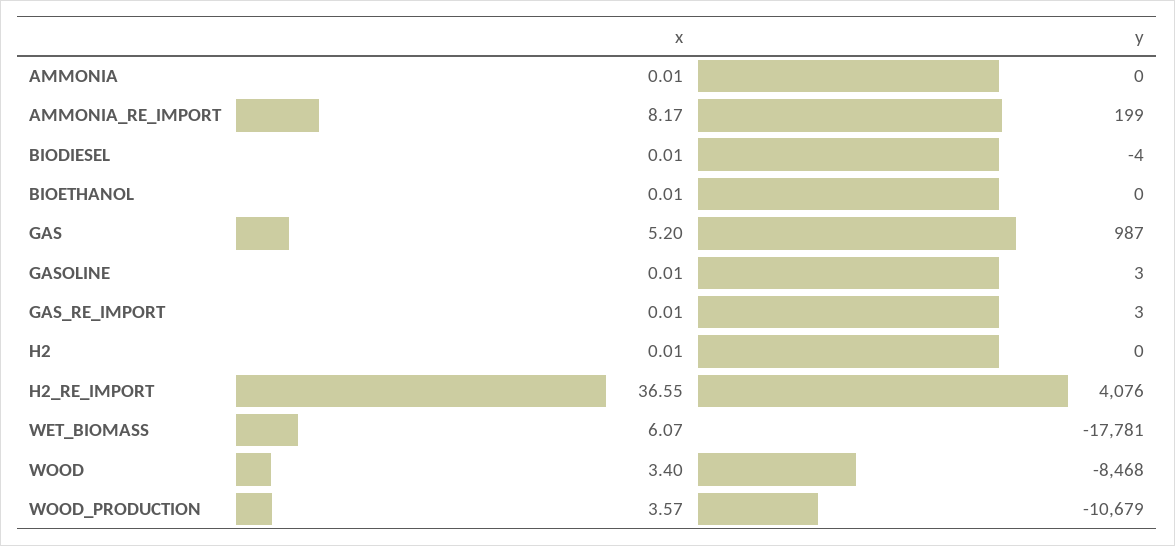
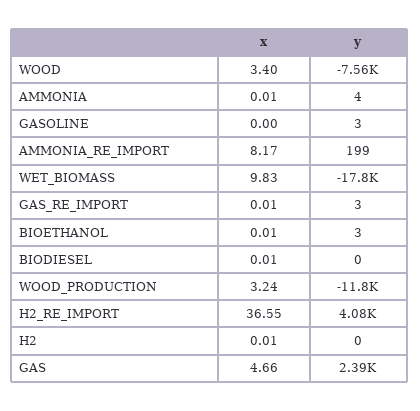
y, AMMONIA: 0 -> 4
y, BIODIESEL: -4 -> 0
y, BIOETHANOL: 0 -> 3
x, GAS: 5.2 -> 4.66
y, GAS: 987 -> 2390
x, GASOLINE: 0.01 -> 0
x, WET_BIOMASS: 6.07 -> 9.83
y, WOOD: -8468 -> -7560
x, WOOD_PRODUCTION: 3.57 -> 3.24
y, WOOD_PRODUCTION: -10679 -> -11800

